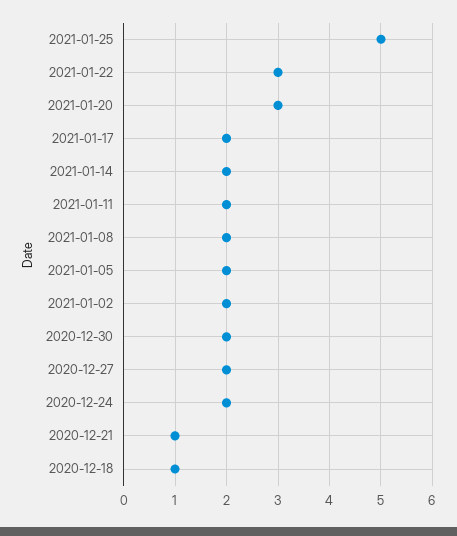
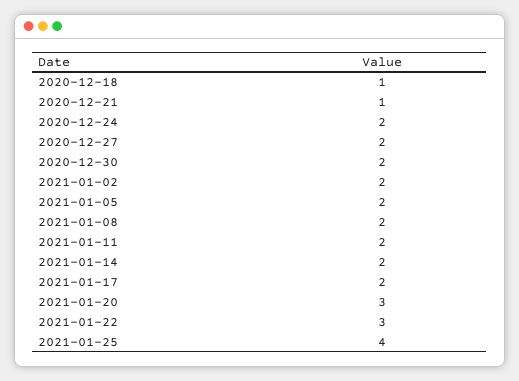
2021-01-25: 5 -> 4

